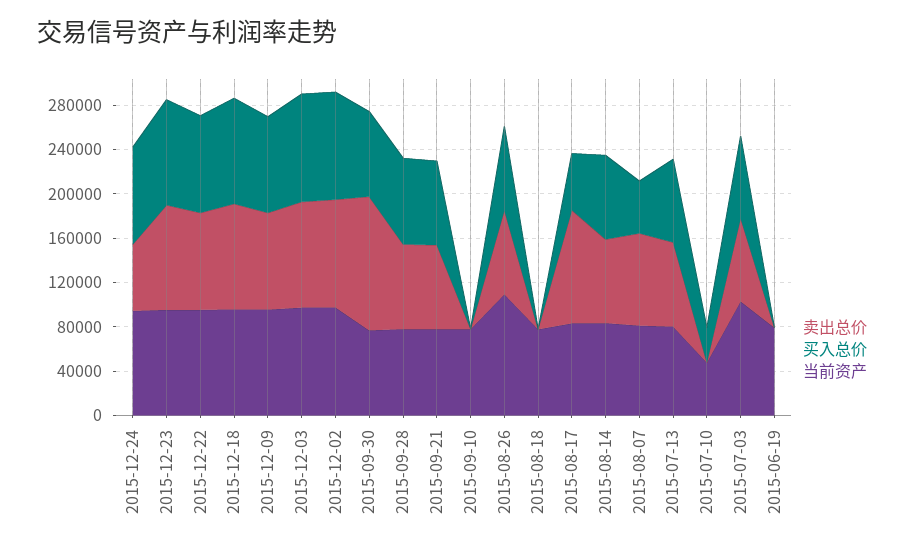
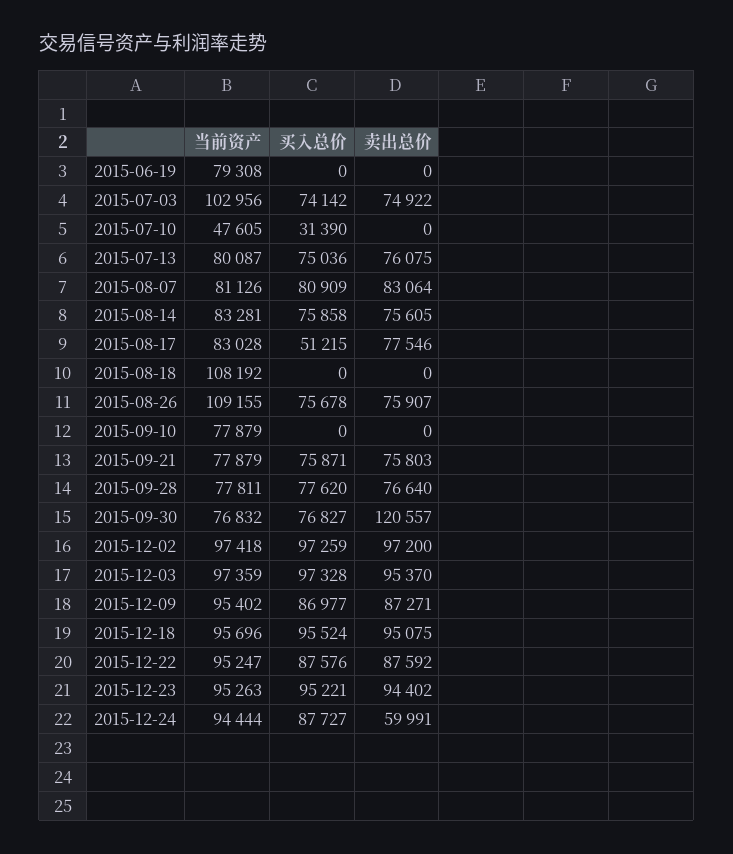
当前资产, 2015-08-18: 80000 -> 108192
卖出总价, 2015-08-17: 100000 -> 77546
买入总价, 2015-08-07: 50000 -> 80909

